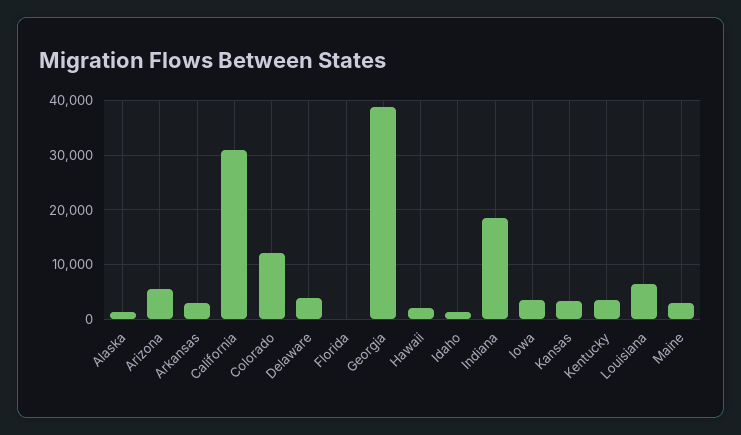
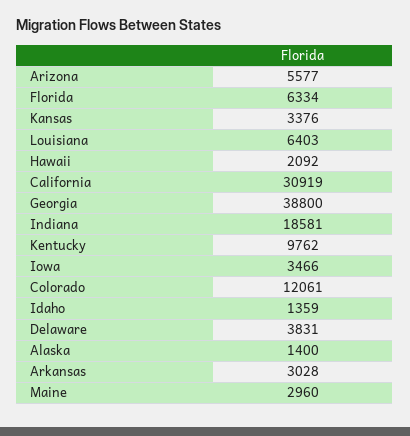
Florida: 0 -> 6334
Kentucky: 4000 -> 9762

